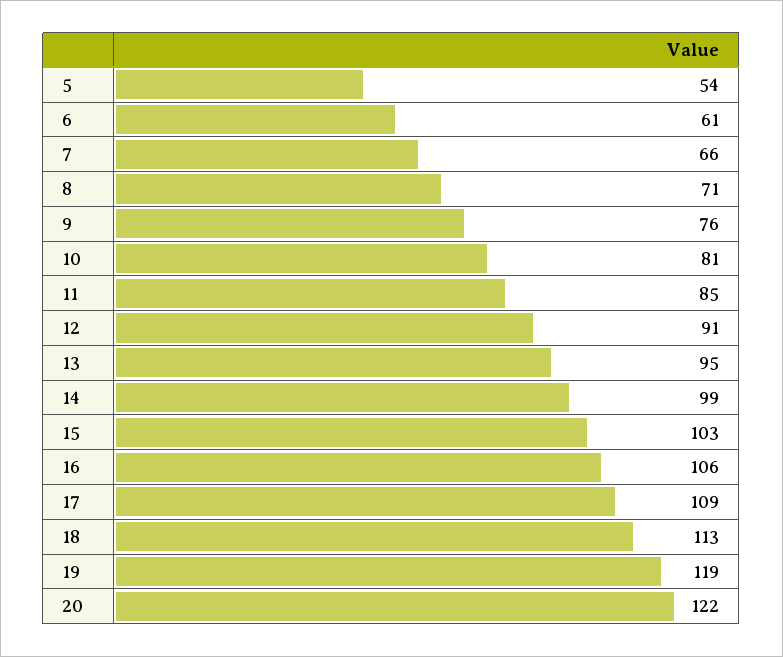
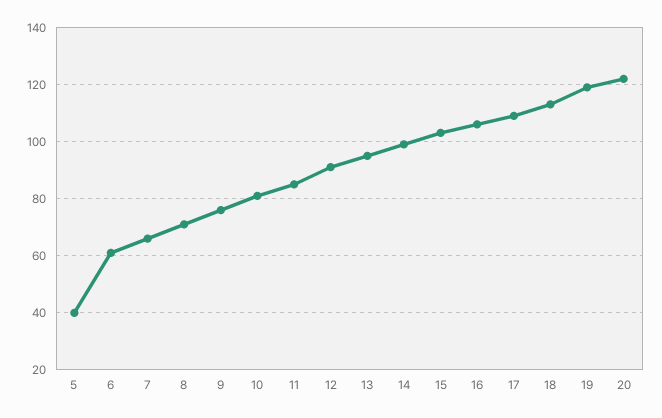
5: 54 -> 40

